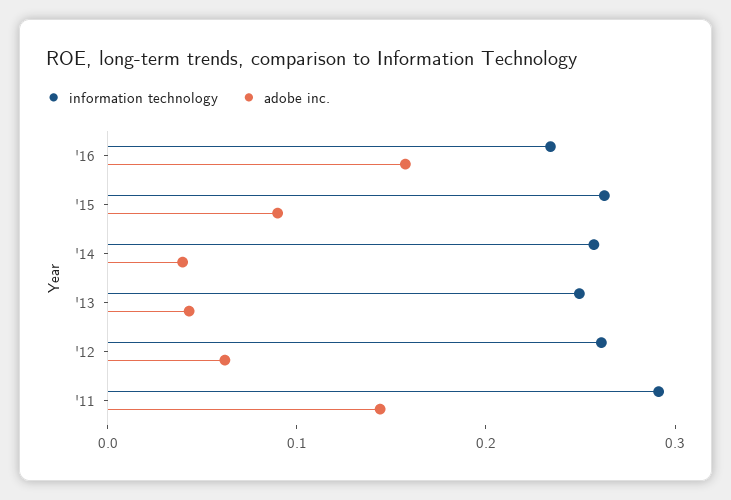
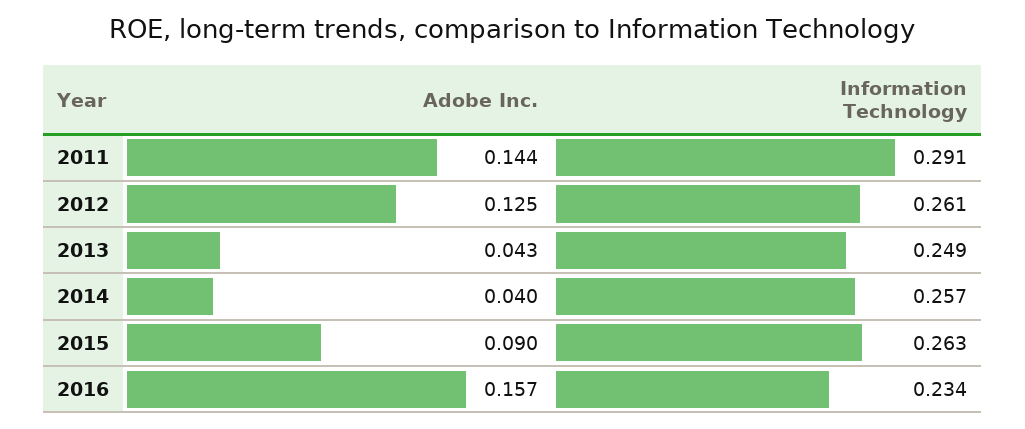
adobe inc., '12: 0.06 -> 0.125

